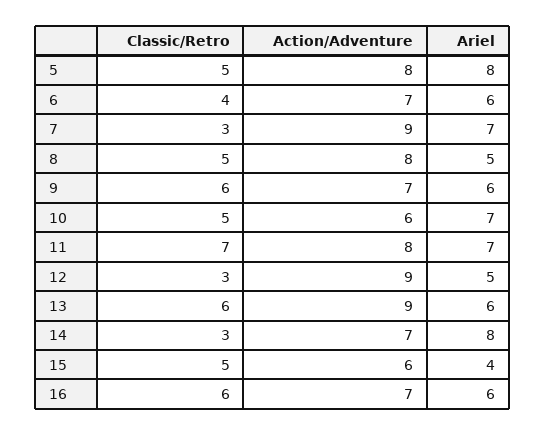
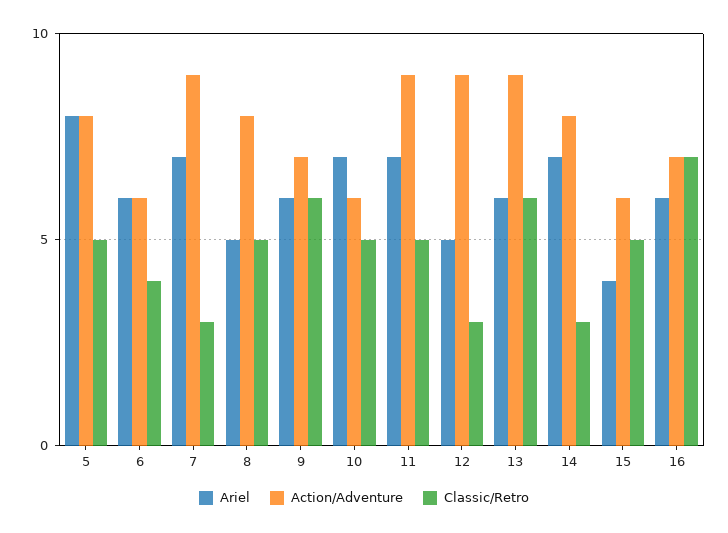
Action/Adventure, 6: 7 -> 6
Classic/Retro, 11: 7 -> 5
Action/Adventure, 11: 8 -> 9
Action/Adventure, 14: 7 -> 8
Ariel, 14: 8 -> 7
Classic/Retro, 16: 6 -> 7

